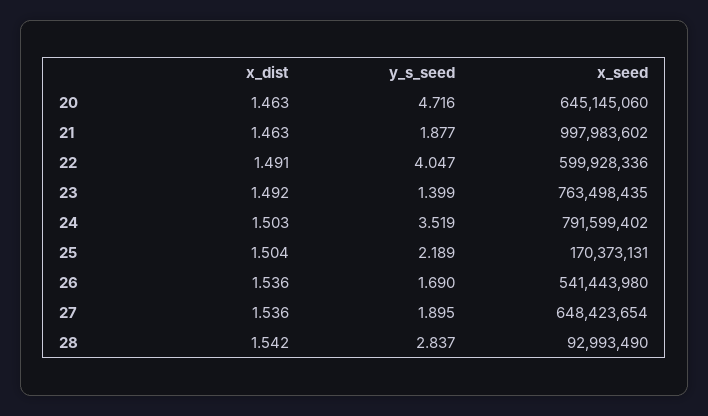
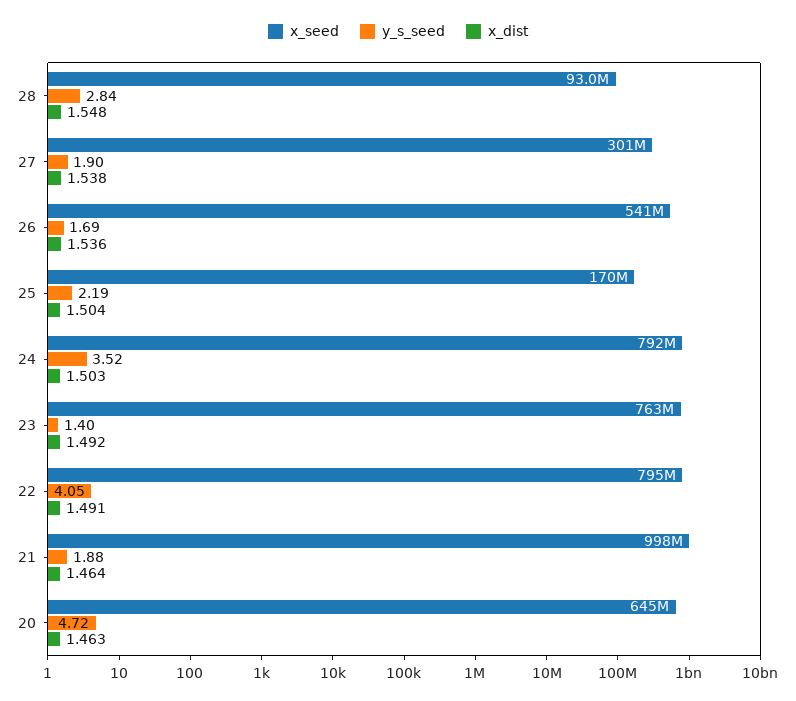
x_dist, 21: 1.463 -> 1.464
x_seed, 22: 599928336 -> 795000000
x_dist, 27: 1.536 -> 1.538
x_seed, 27: 648423654 -> 301000000
x_dist, 28: 1.542 -> 1.548

